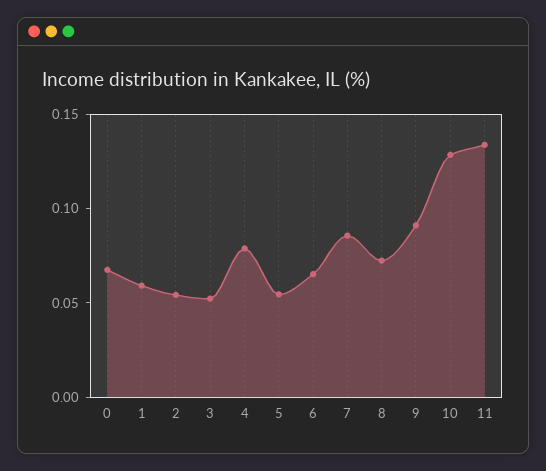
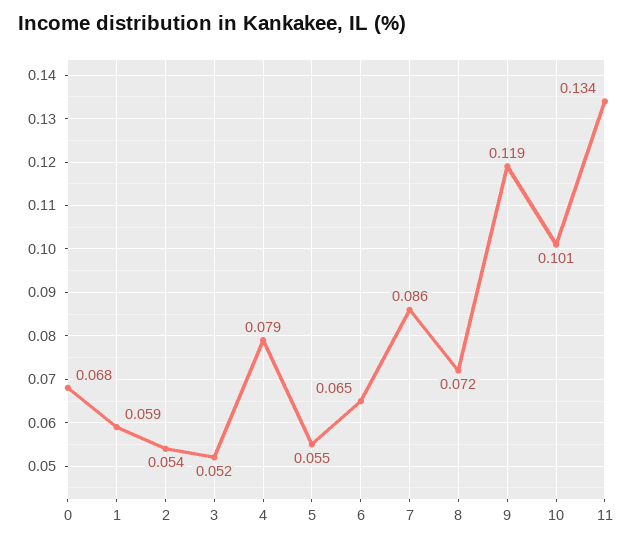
9: 0.09 -> 0.119
10: 0.13 -> 0.101

